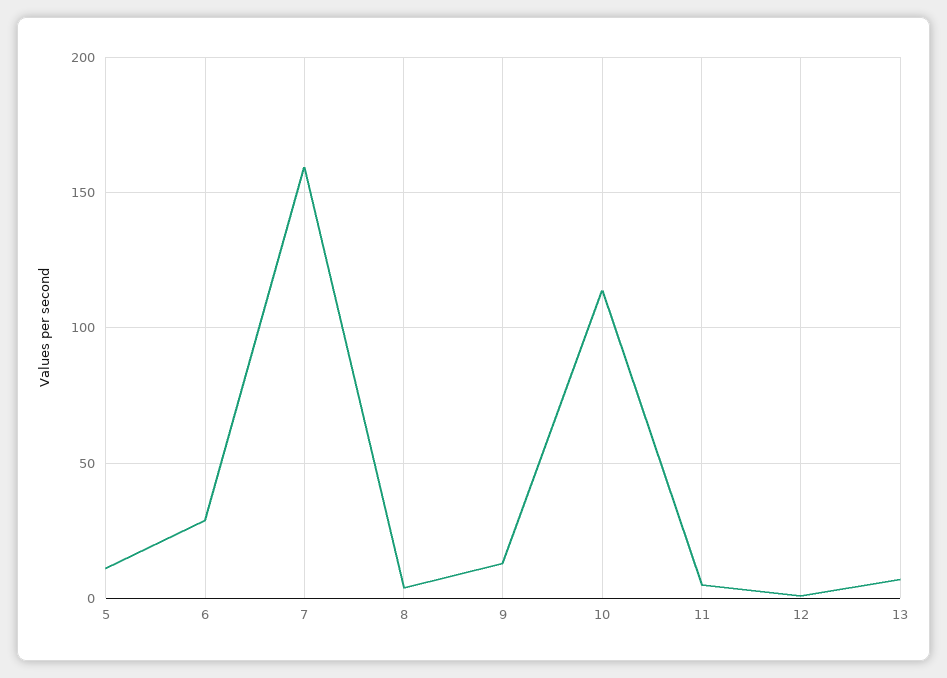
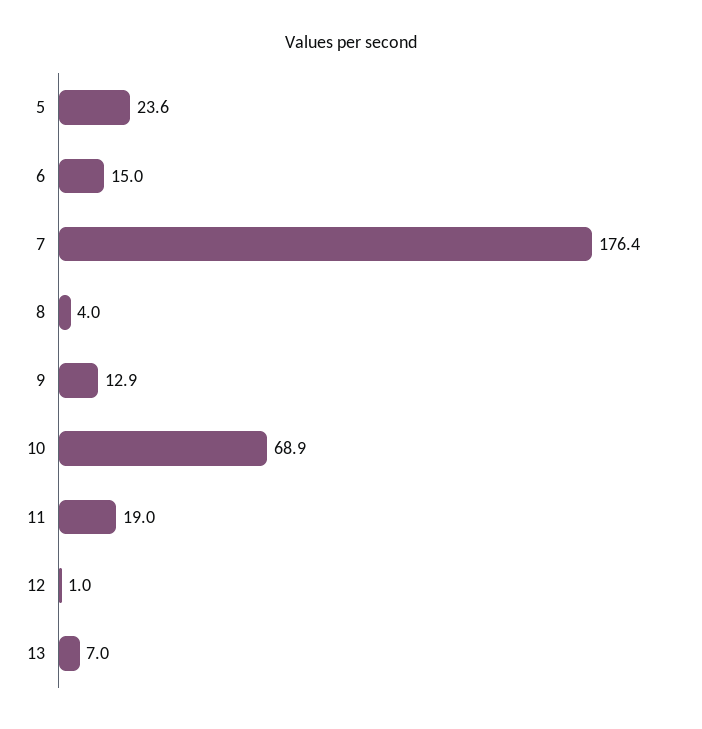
5: 10 -> 23.6
6: 30 -> 15
7: 160 -> 176.4
10: 115 -> 68.9
11: 5 -> 19

